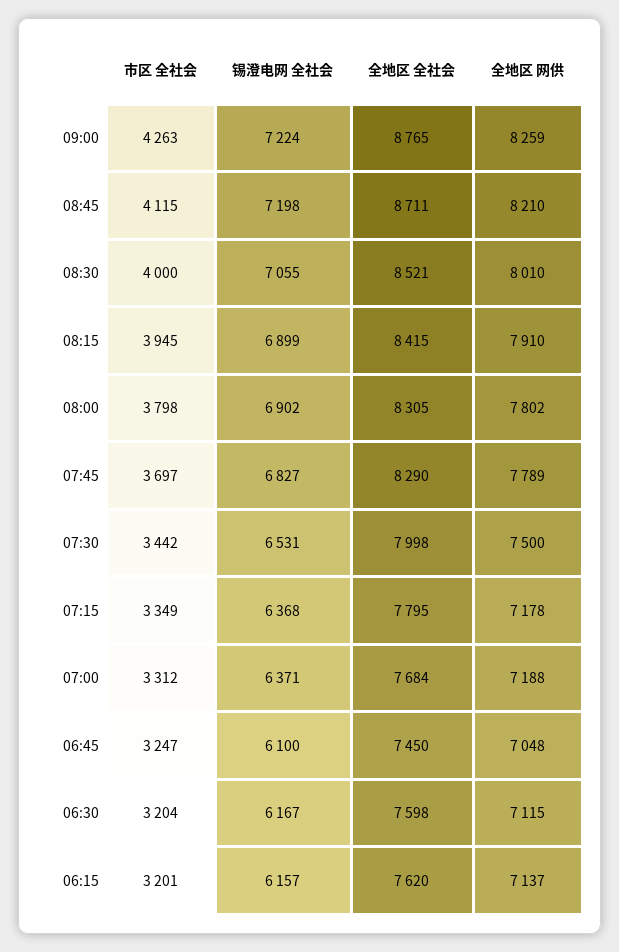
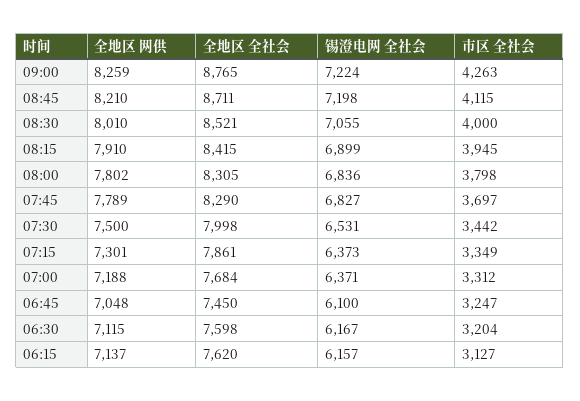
锡澄电网 全社会, 08:00: 6902 -> 6836
锡澄电网 全社会, 07:15: 6368 -> 6373
全地区 全社会, 07:15: 7795 -> 7861
全地区 网供, 07:15: 7178 -> 7301
市区 全社会, 06:15: 3201 -> 3127

